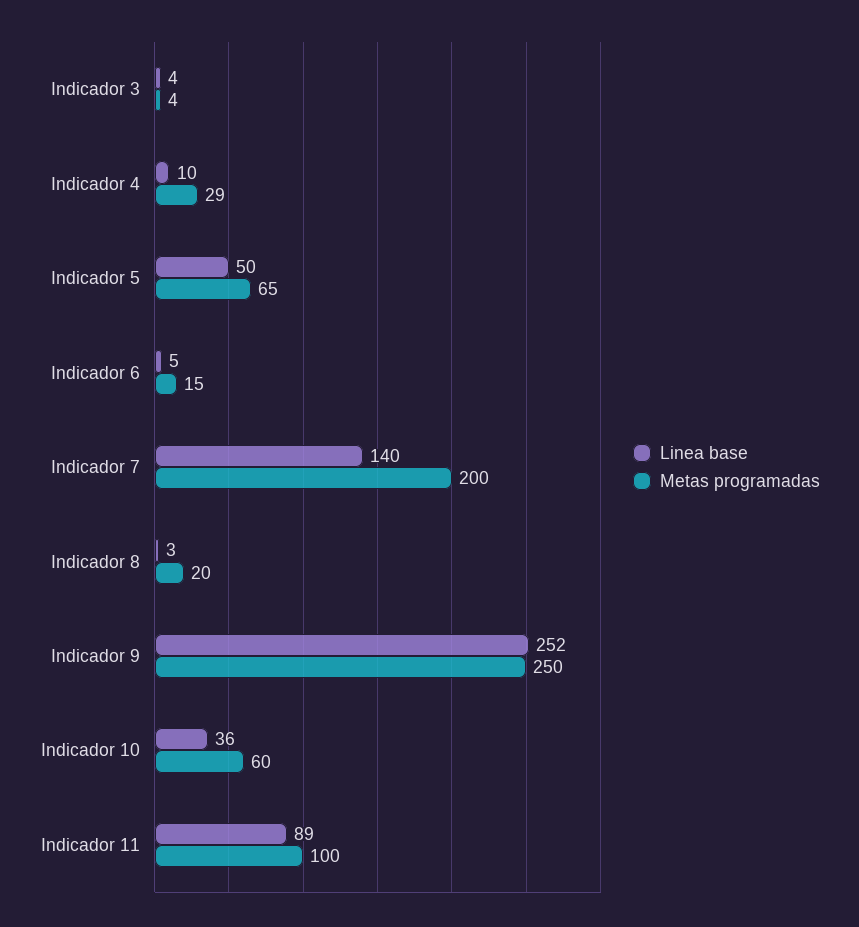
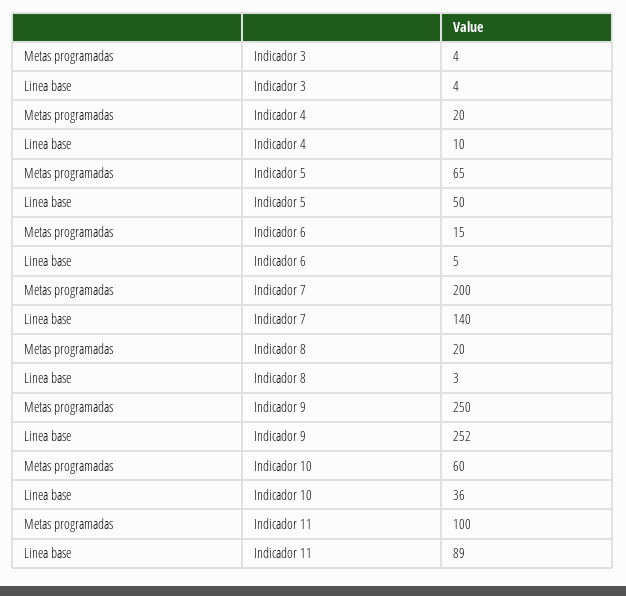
Metas programadas, Indicador 4: 29 -> 20

